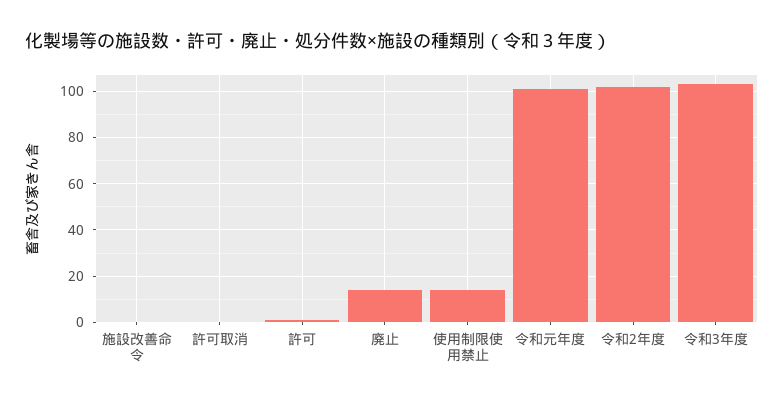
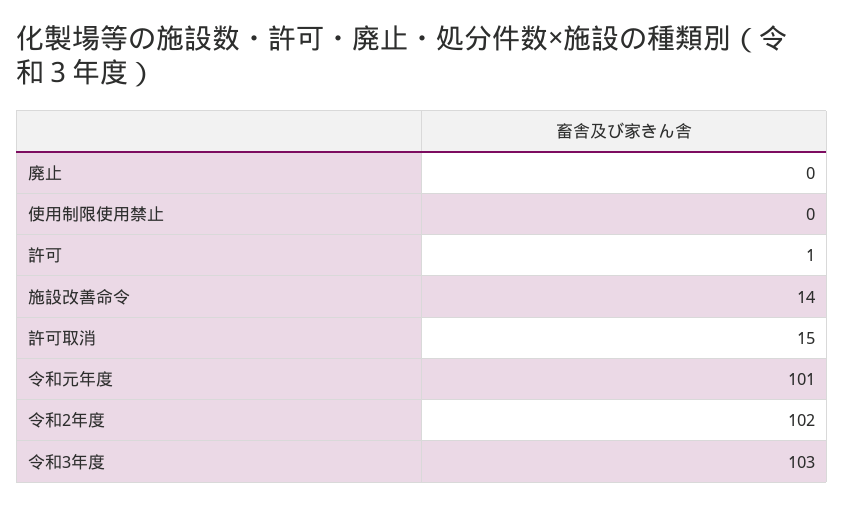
施設改善命令: 0 -> 14
許可取消: 0 -> 15
廃止: 15 -> 0
使用制限使用禁止: 15 -> 0

